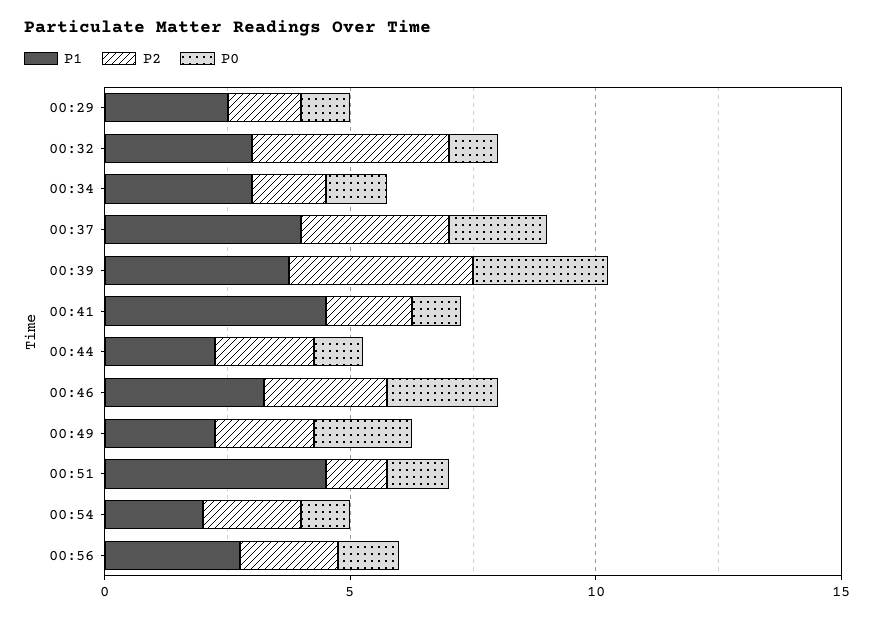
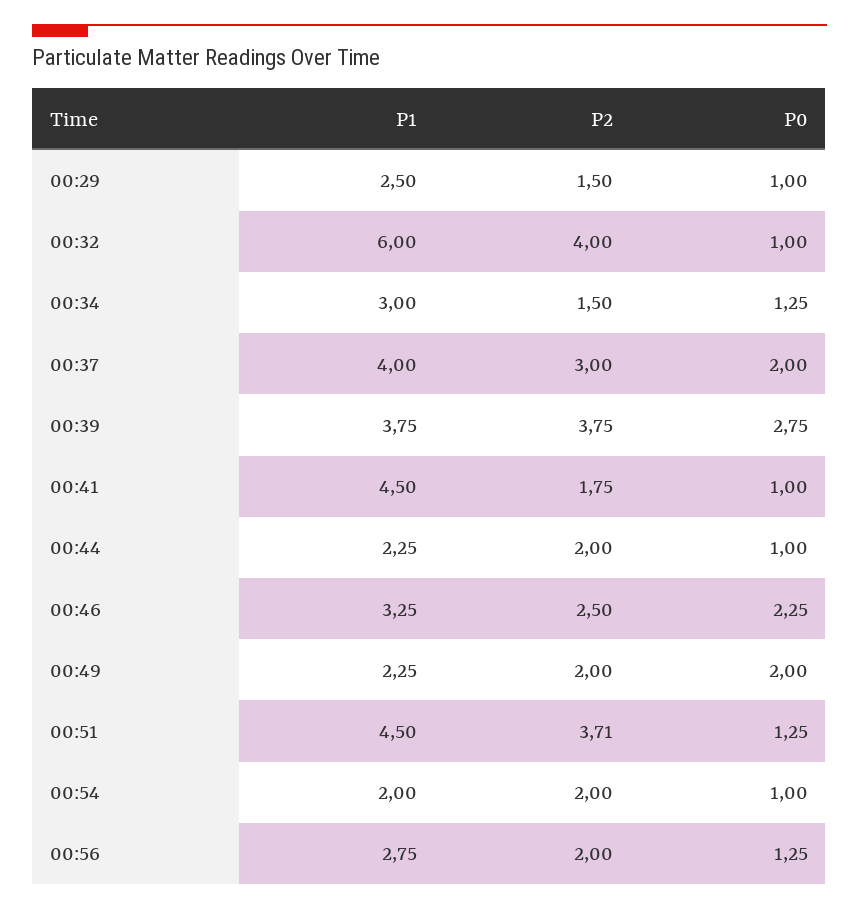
P1, 00:32: 3 -> 6
P2, 00:51: 1 -> 3.71

